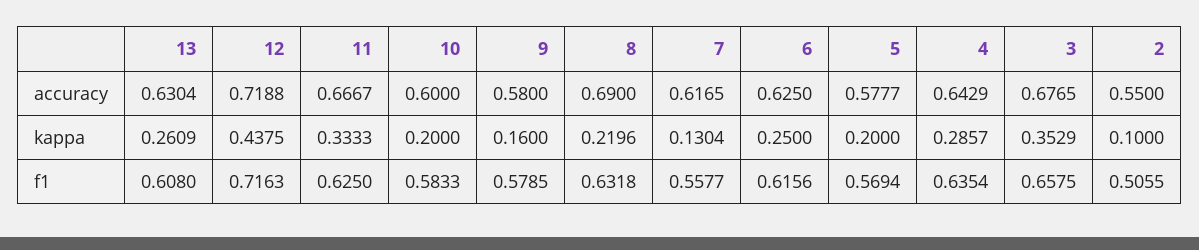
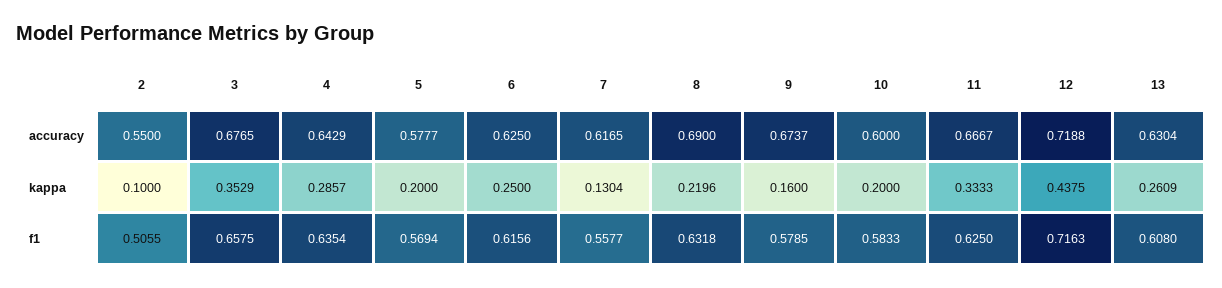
9, accuracy: 0.58 -> 0.6737

